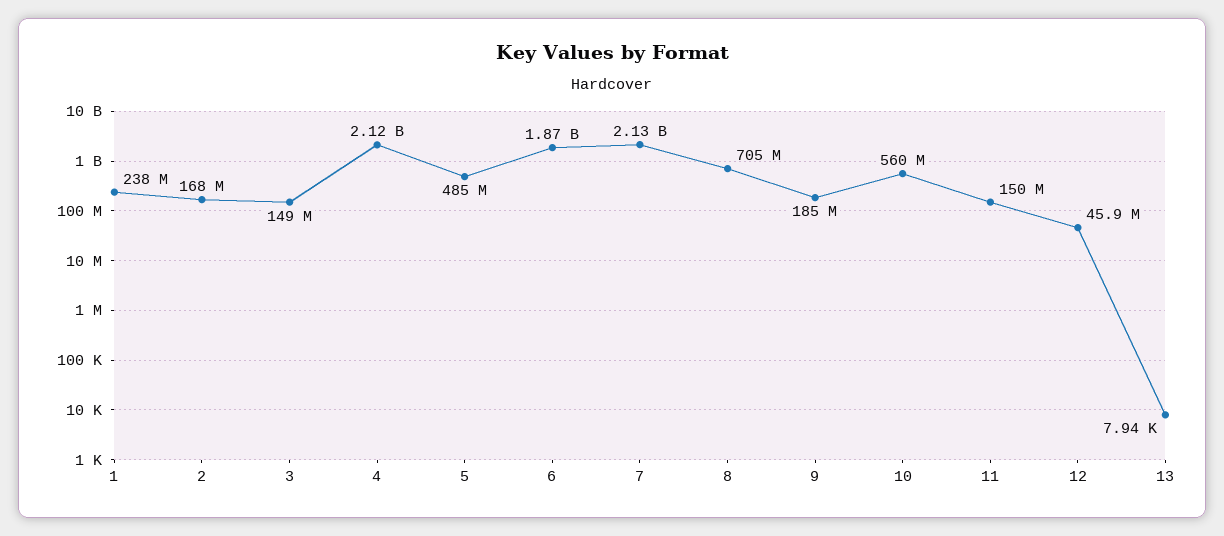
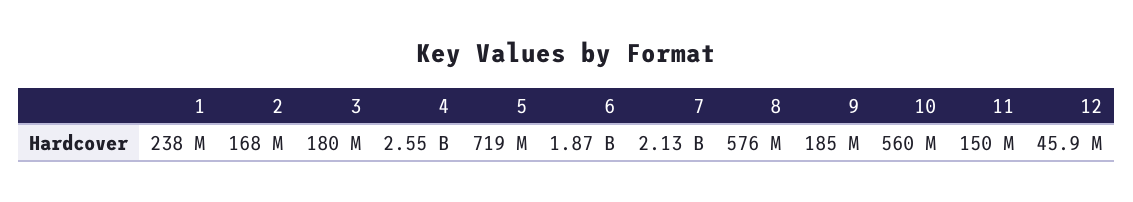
3: 149000000 -> 180000000
4: 2120000000 -> 2550000000
5: 485000000 -> 719000000
8: 705000000 -> 576000000
13: 7940 -> none

